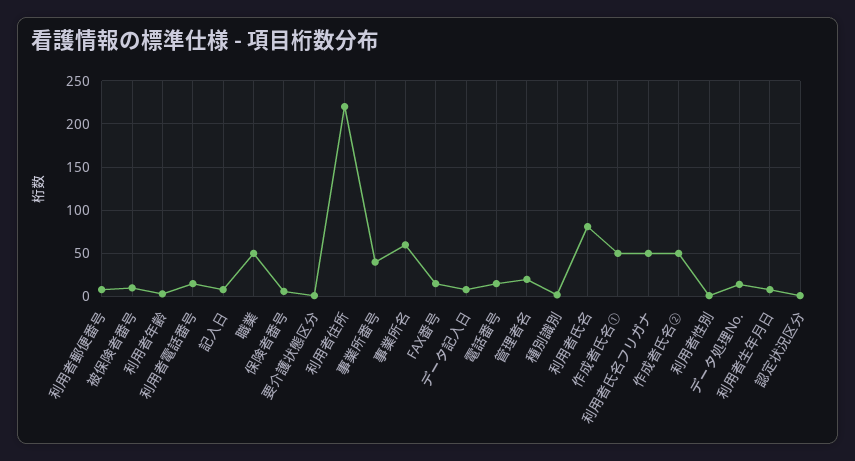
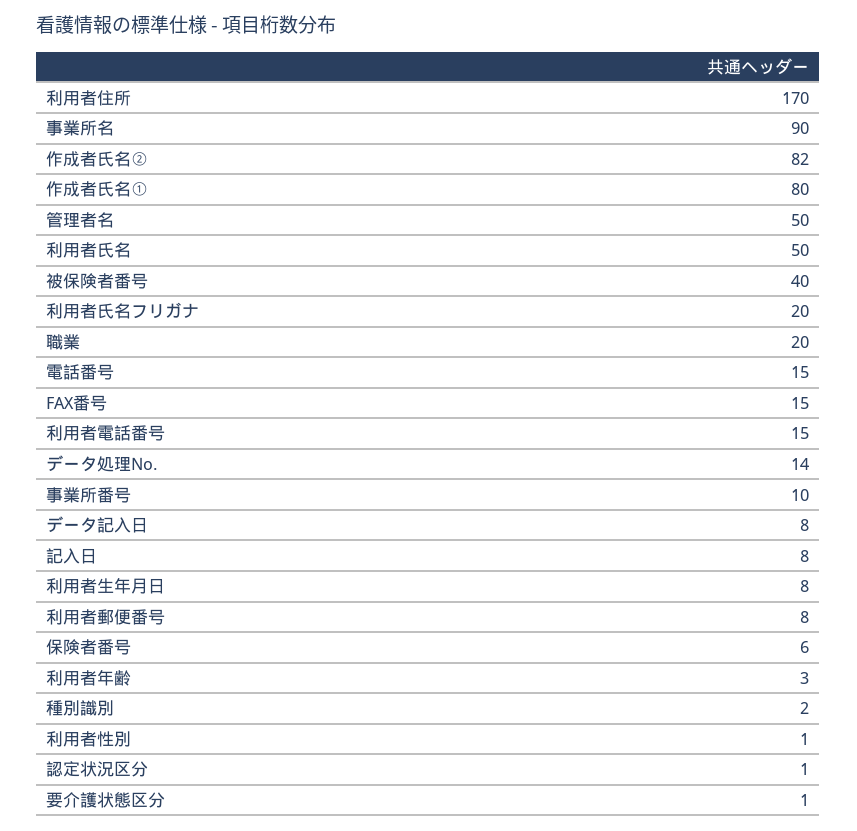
被保険者番号: 10 -> 40
職業: 50 -> 20
利用者住所: 220 -> 170
事業所番号: 40 -> 10
事業所名: 60 -> 90
管理者名: 20 -> 50
利用者氏名: 80 -> 50
作成者氏名①: 50 -> 80
利用者氏名フリガナ: 50 -> 20
作成者氏名②: 50 -> 82

